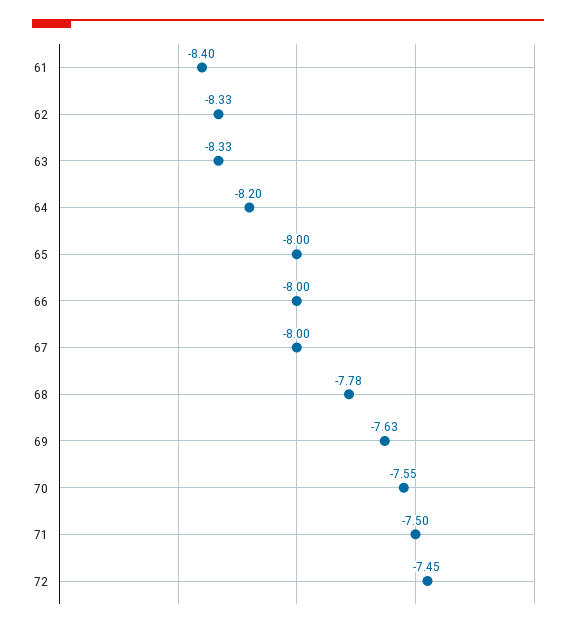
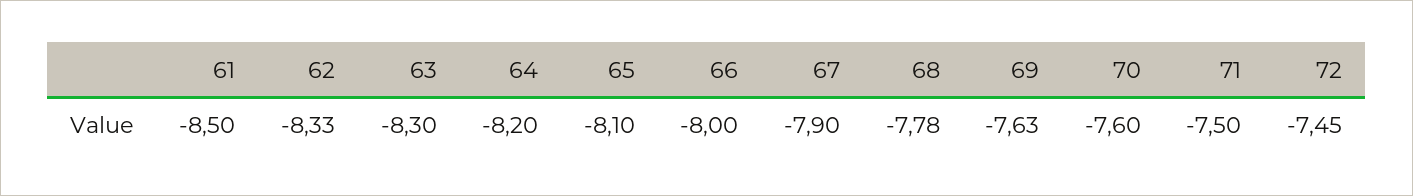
61: -8.4 -> -8.5
63: -8.33 -> -8.3
65: -8 -> -8.1
67: -8 -> -7.9
70: -7.55 -> -7.6

